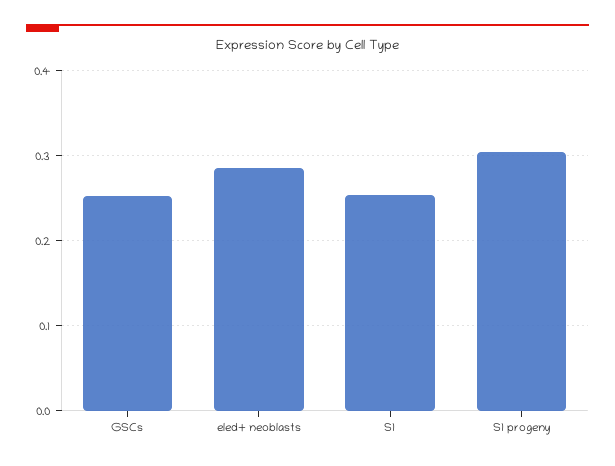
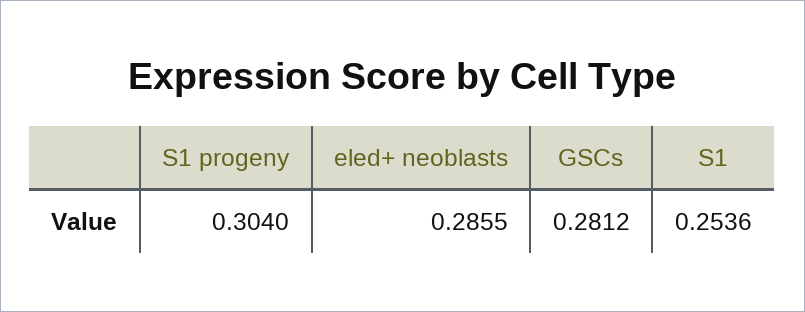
GSCs: 0.25 -> 0.2812

